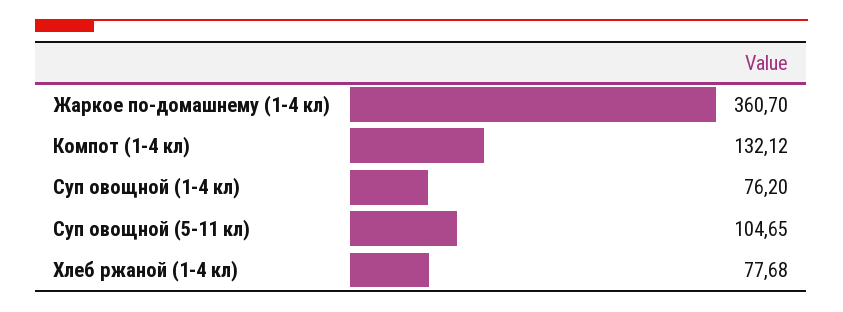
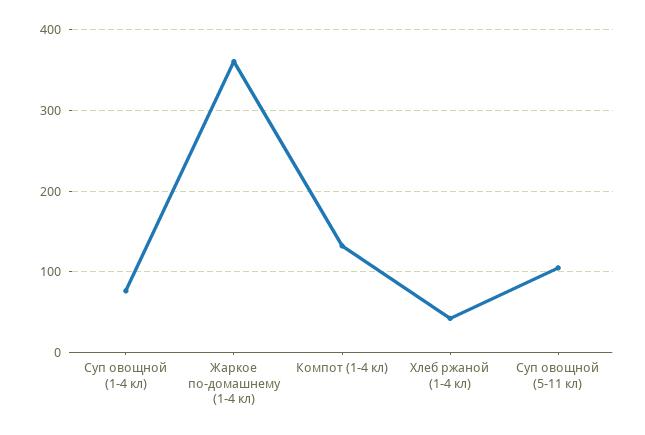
Хлеб ржаной (1-4 кл): 77.68 -> 40

